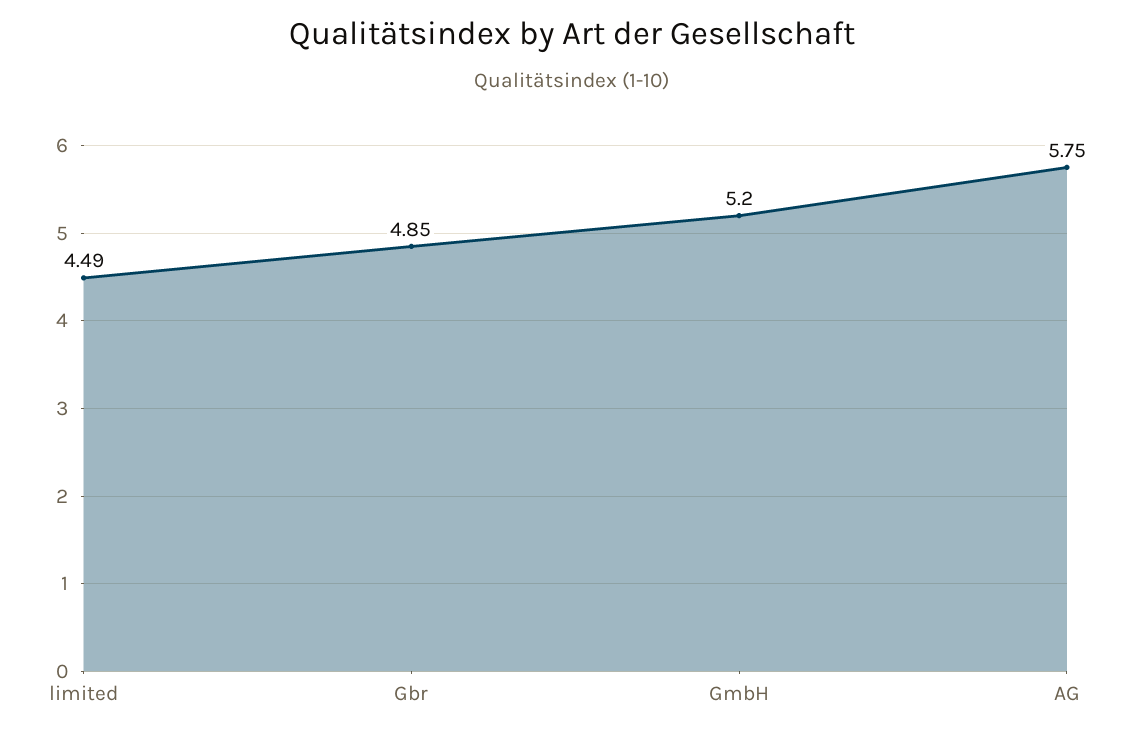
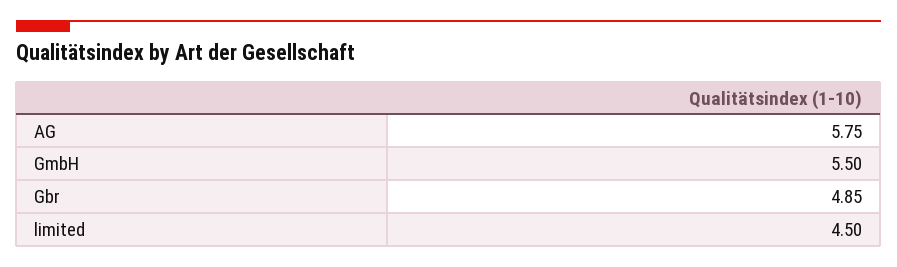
limited: 4.49 -> 4.5
GmbH: 5.2 -> 5.5

